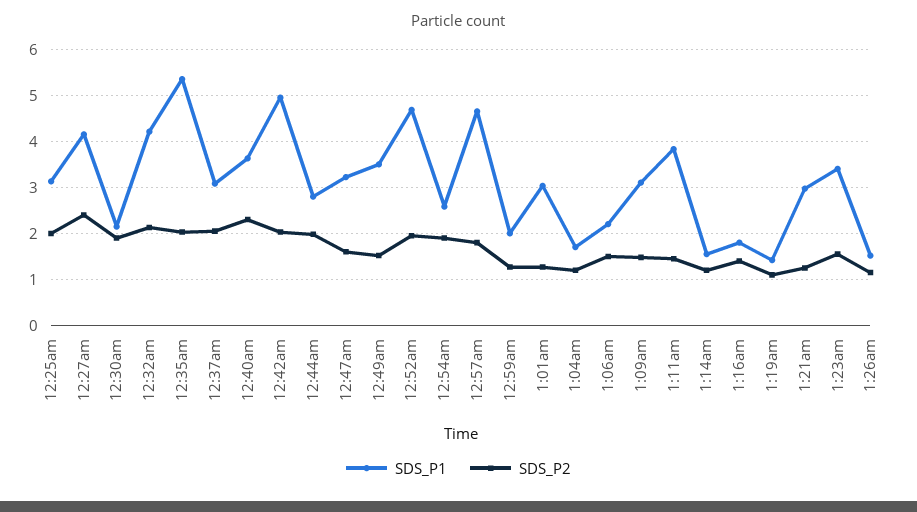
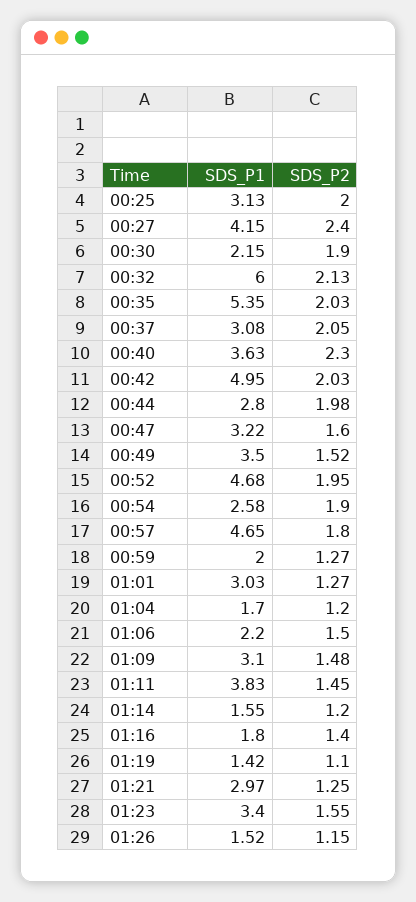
SDS_P1, 12:32am: 4.2 -> 6

